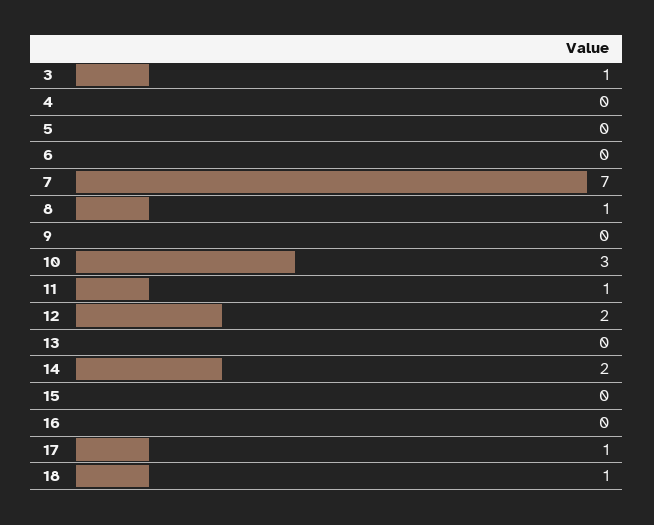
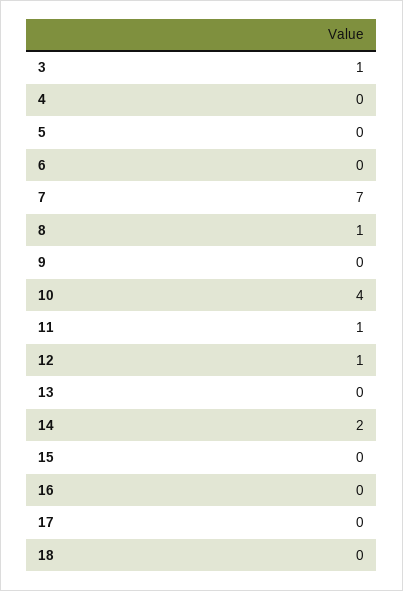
10: 3 -> 4
12: 2 -> 1
17: 1 -> 0
18: 1 -> 0

